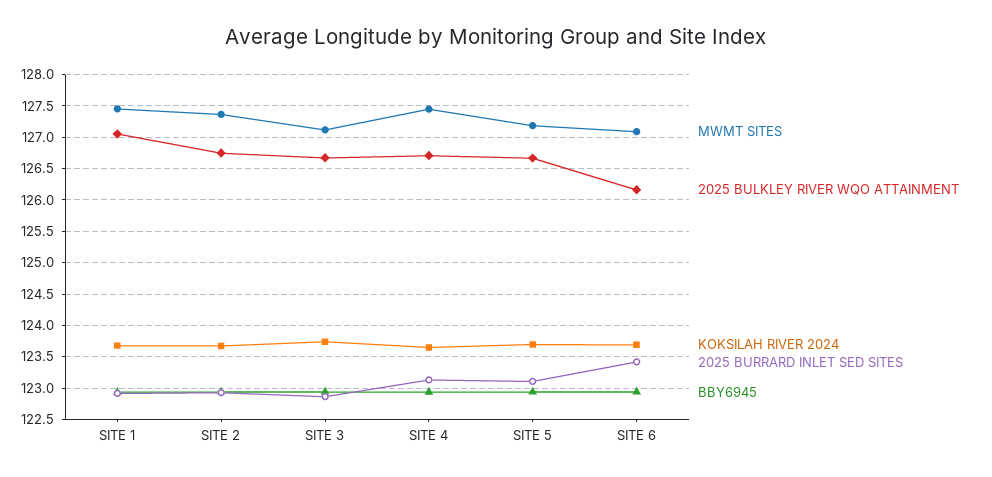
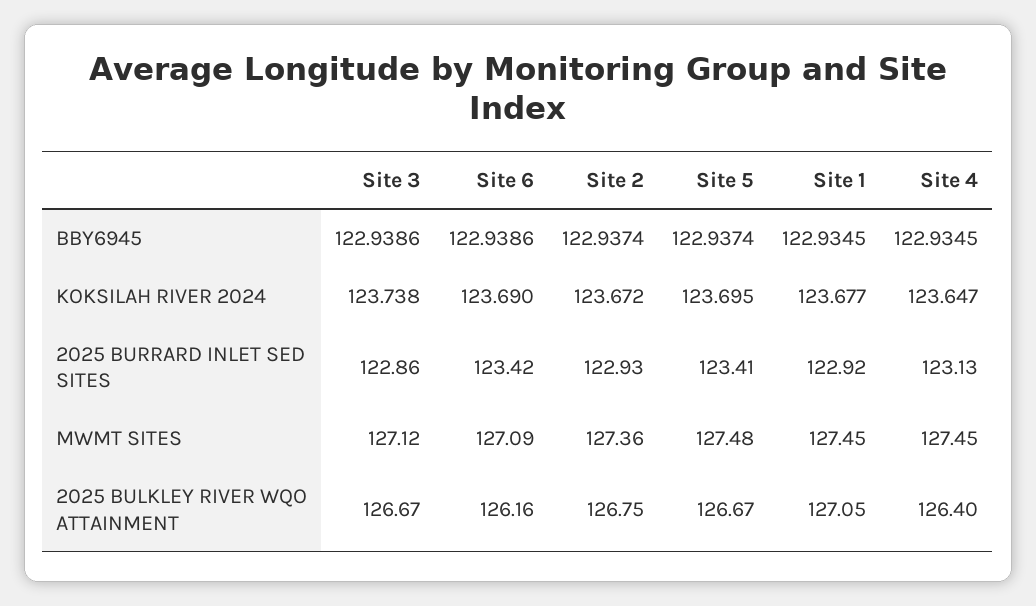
2025 BULKLEY RIVER WQO ATTAINMENT, SITE 4: 126.7 -> 126.4
MWMT SITES, SITE 5: 127.2 -> 127.48
2025 BURRARD INLET SED SITES, SITE 5: 123.1 -> 123.41

